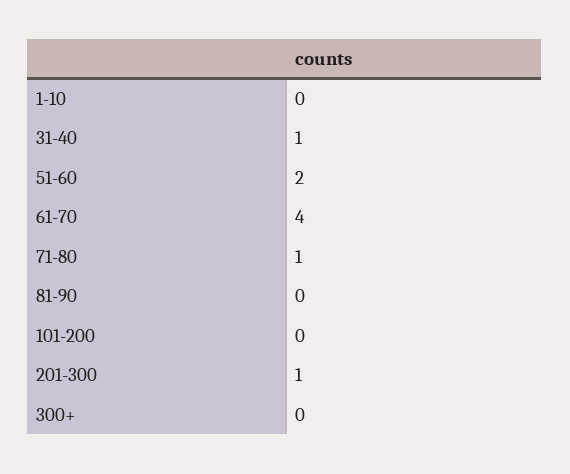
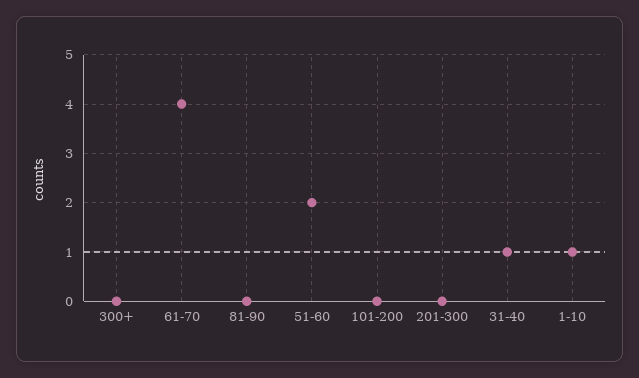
1-10: 0 -> 1
71-80: 1 -> none
201-300: 1 -> 0

